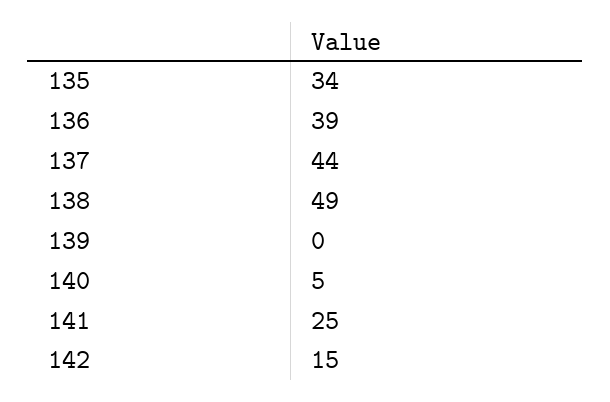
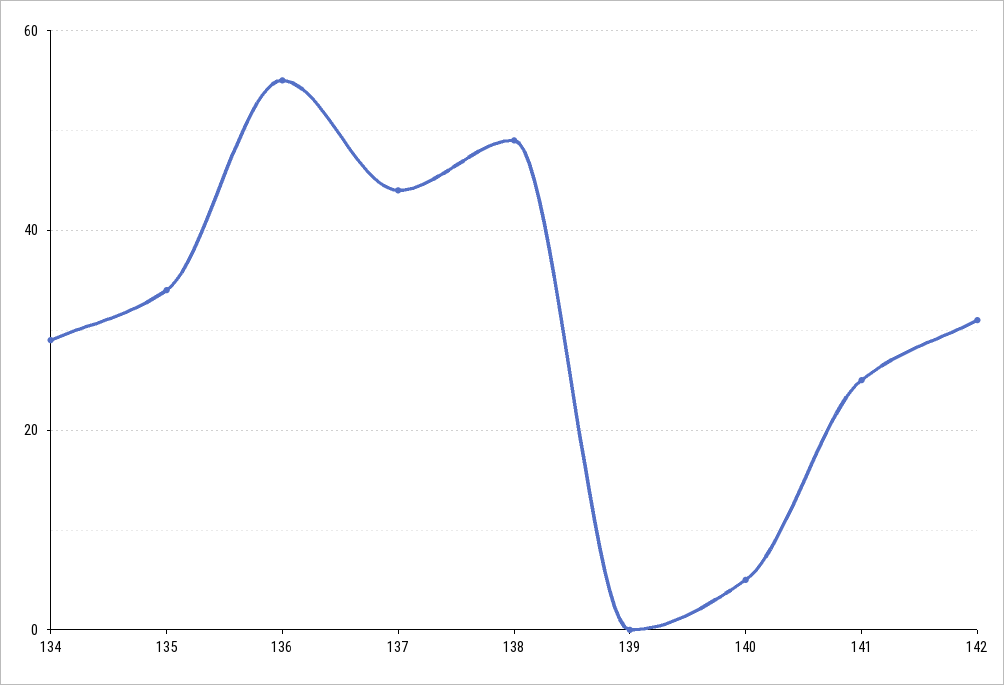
136: 39 -> 55
142: 15 -> 30
134: none -> 30

